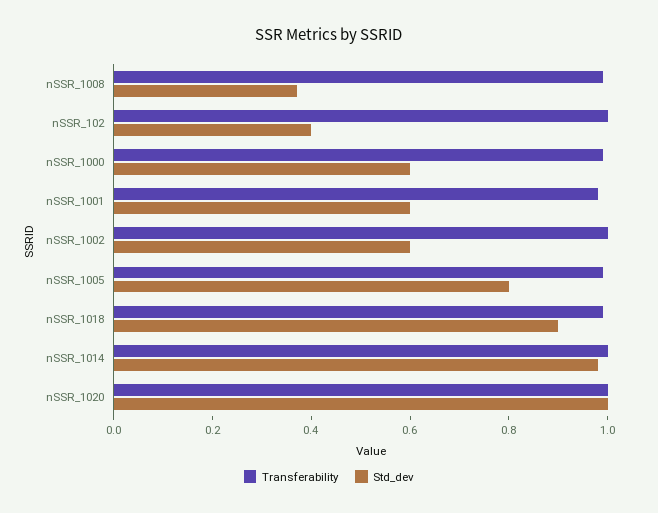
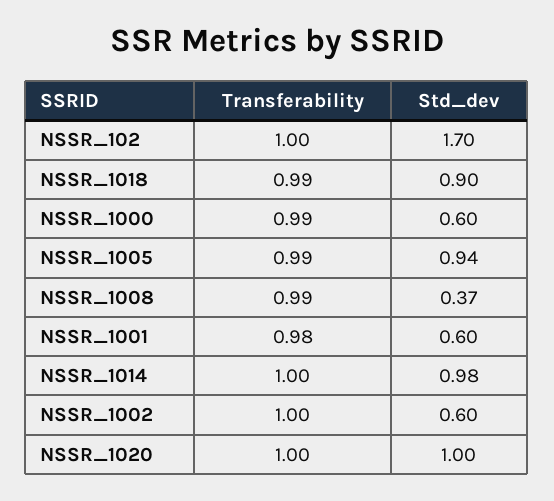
Std_dev, nSSR_102: 0.4 -> 1.7
Std_dev, nSSR_1005: 0.8 -> 0.94

